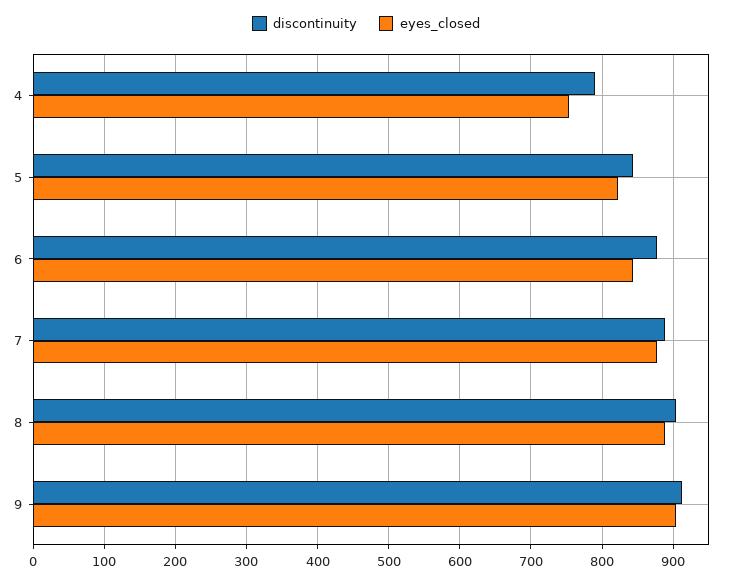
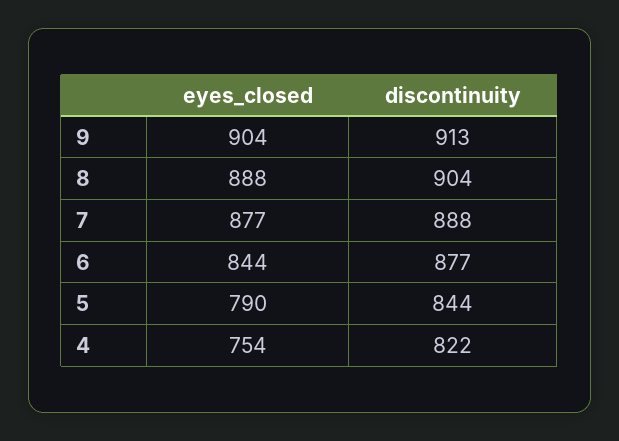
discontinuity, 4: 790 -> 822
eyes_closed, 5: 820 -> 790

